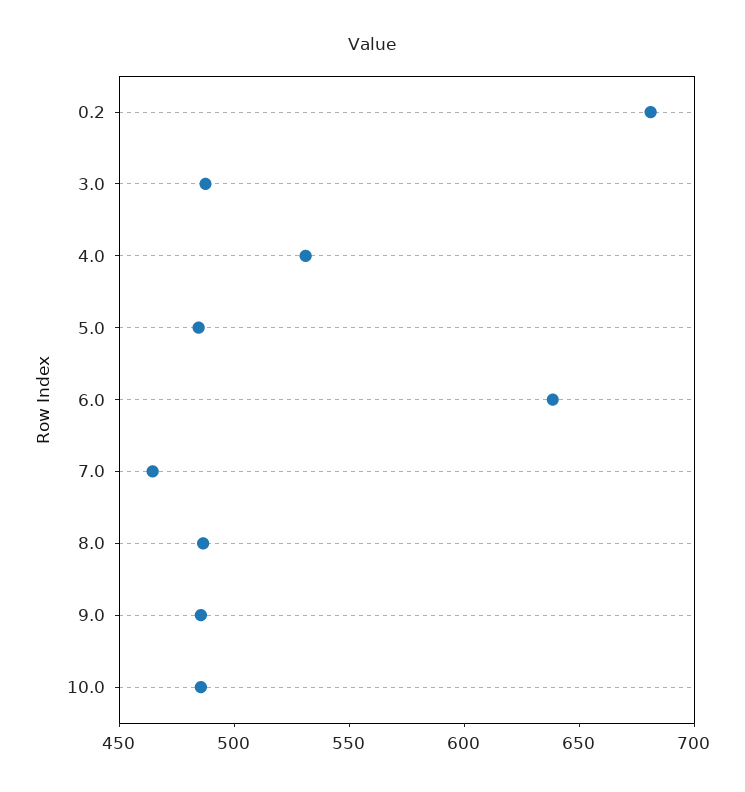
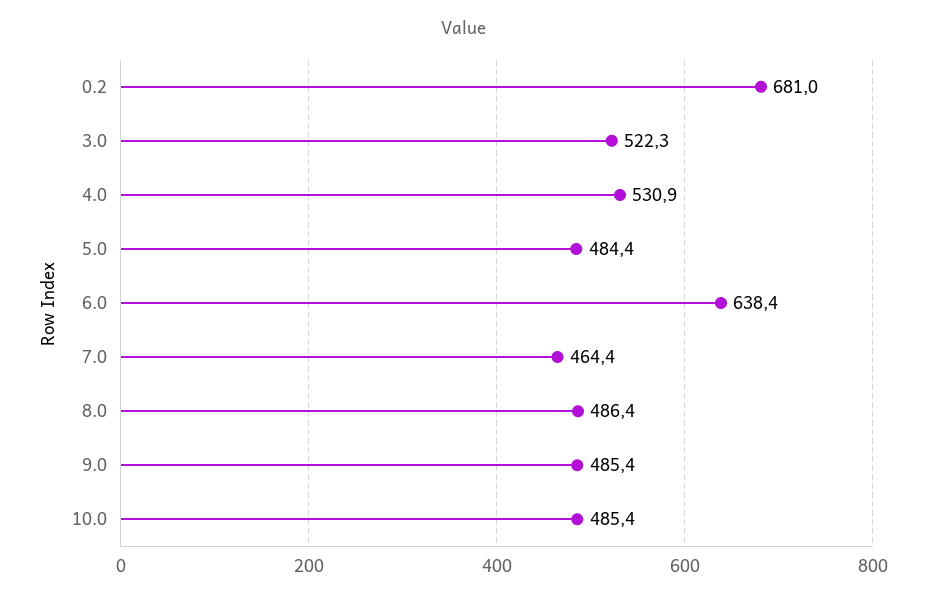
3.0: 490 -> 522.3

